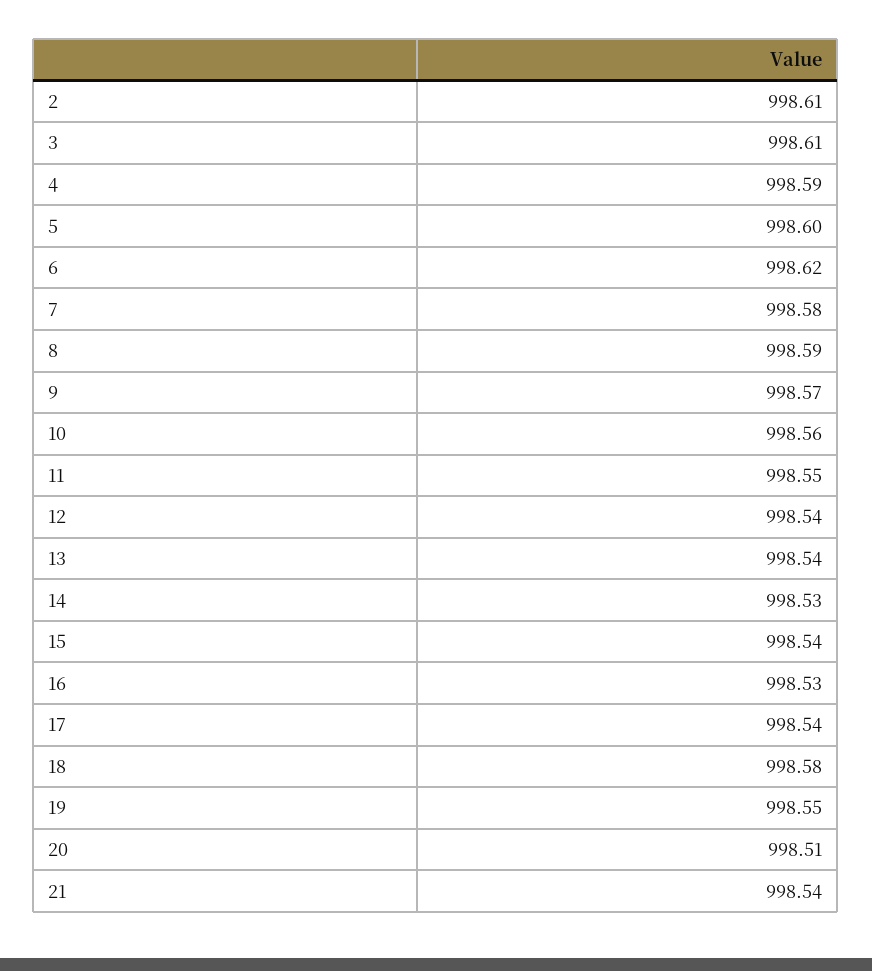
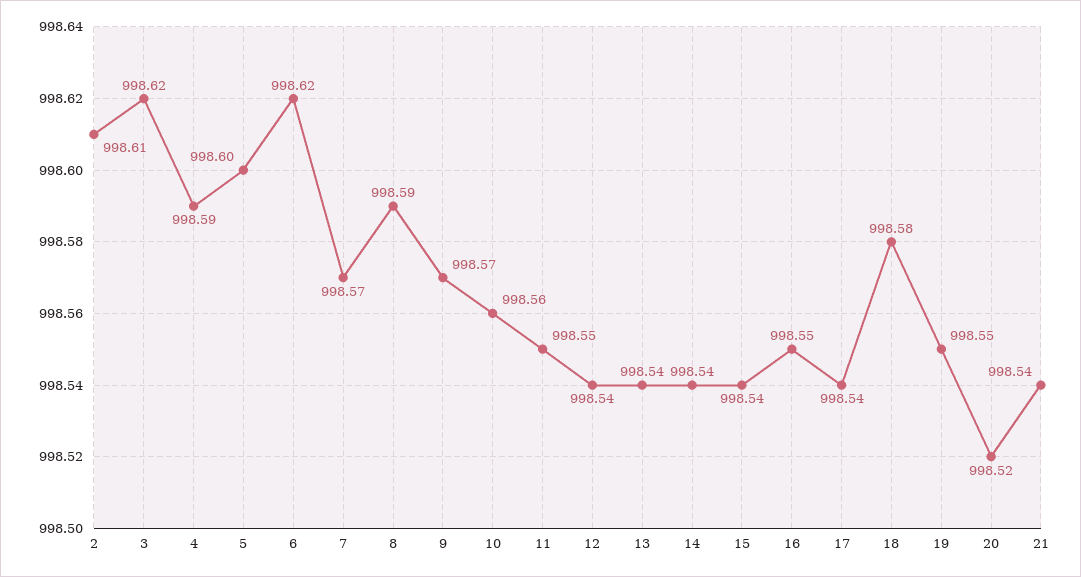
3: 998.61 -> 998.62
7: 998.58 -> 998.57
14: 998.53 -> 998.54
16: 998.53 -> 998.55
20: 998.51 -> 998.52

